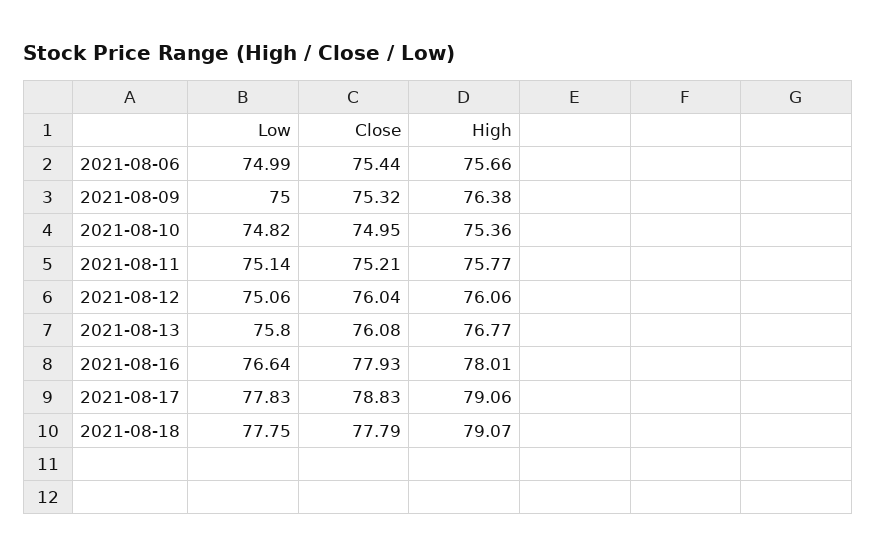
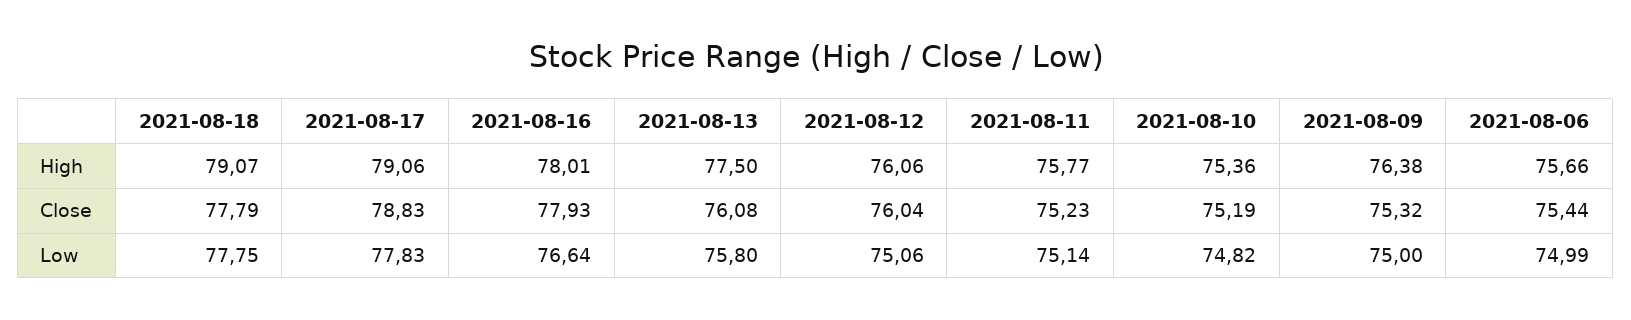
Close, 2021-08-10: 74.95 -> 75.19
Close, 2021-08-11: 75.21 -> 75.23
High, 2021-08-13: 76.77 -> 77.5

